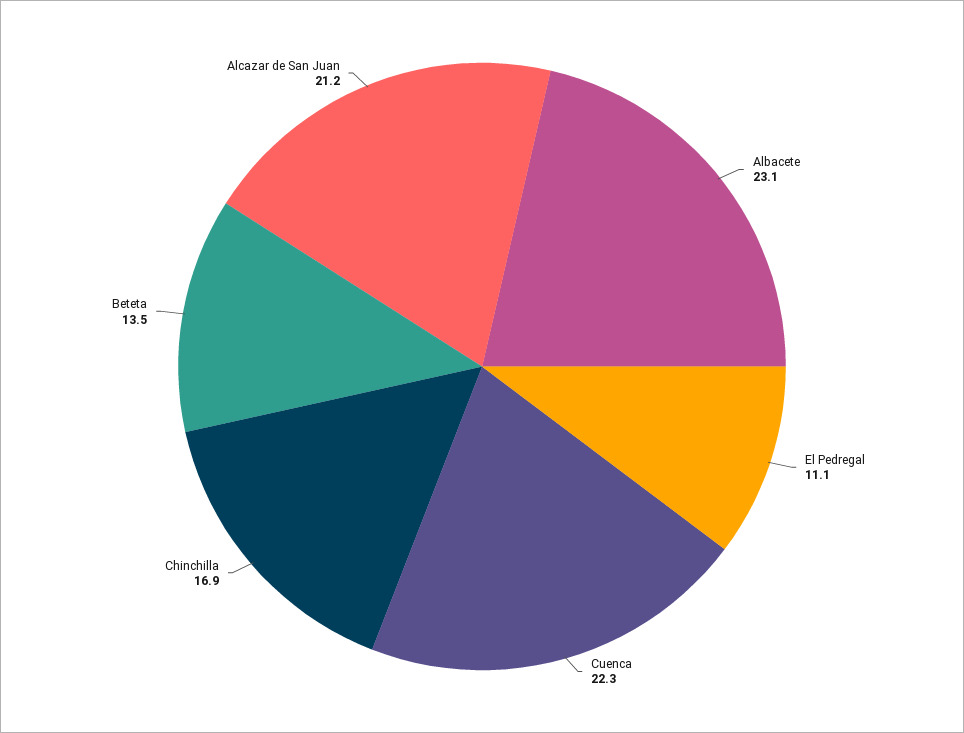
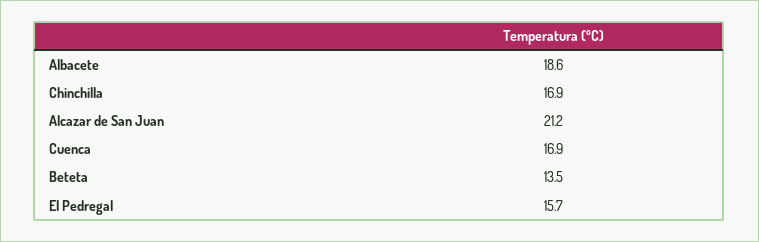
Albacete: 23.1 -> 18.6
El Pedregal: 11.1 -> 15.7
Cuenca: 22.3 -> 16.9

